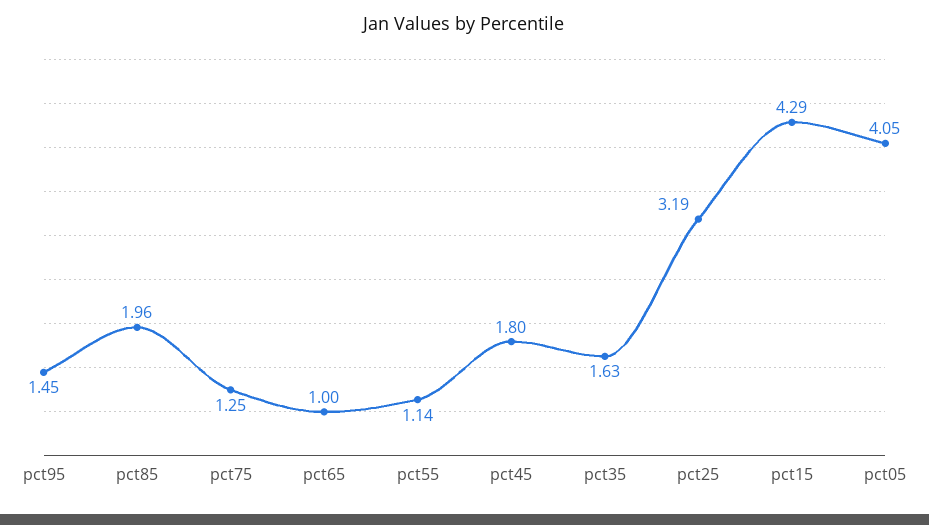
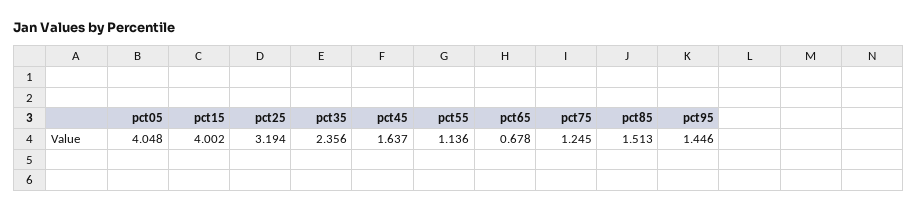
pct85: 1.96 -> 1.513
pct65: 1 -> 0.678
pct45: 1.8 -> 1.637
pct35: 1.63 -> 2.356
pct15: 4.29 -> 4.002

